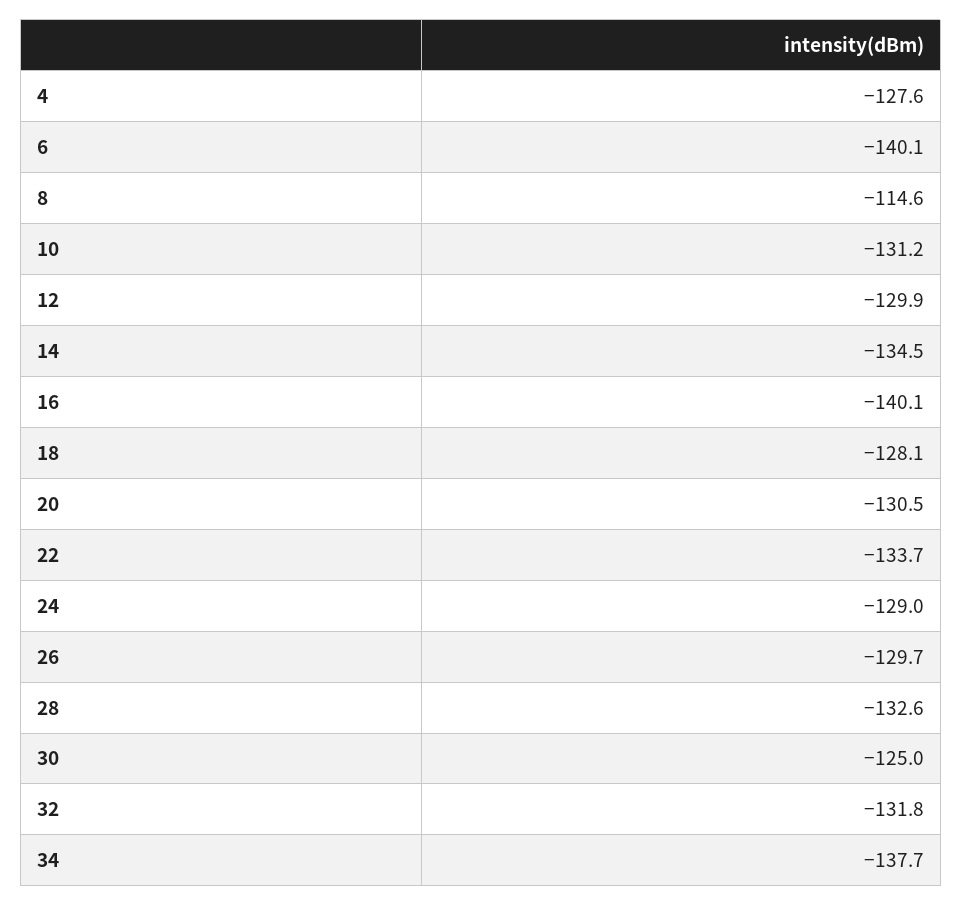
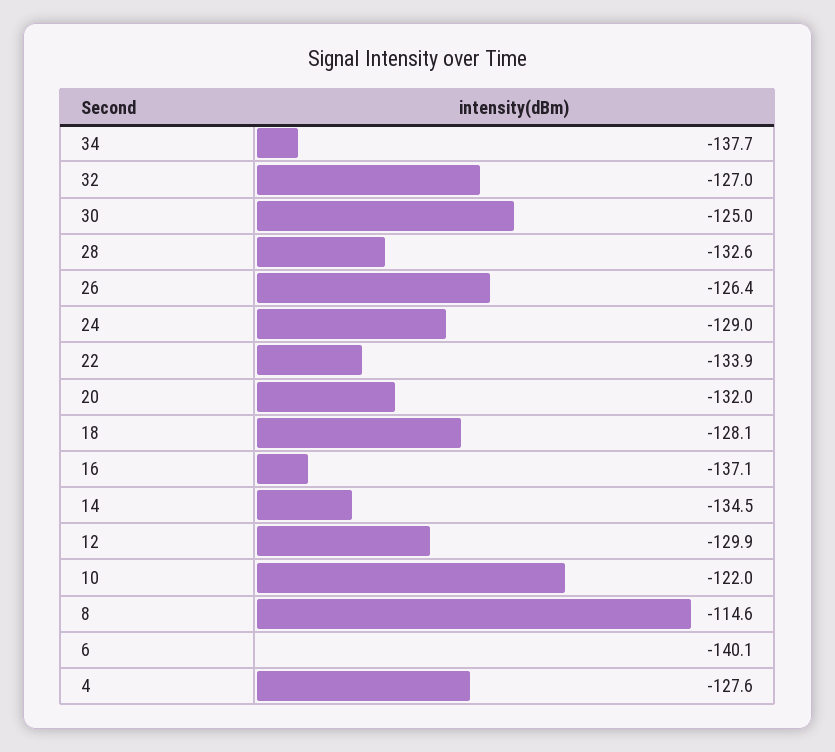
10: -131.2 -> -122
16: -140.1 -> -137.1
20: -130.5 -> -132
22: -133.7 -> -133.9
26: -129.7 -> -126.4
32: -131.8 -> -127

